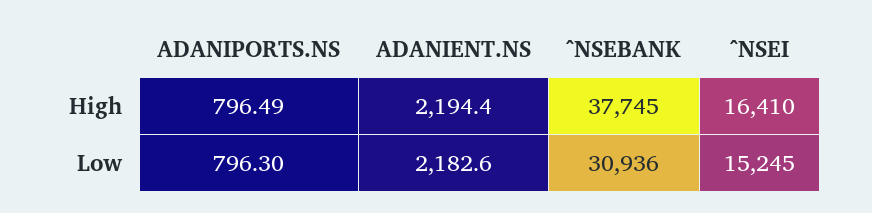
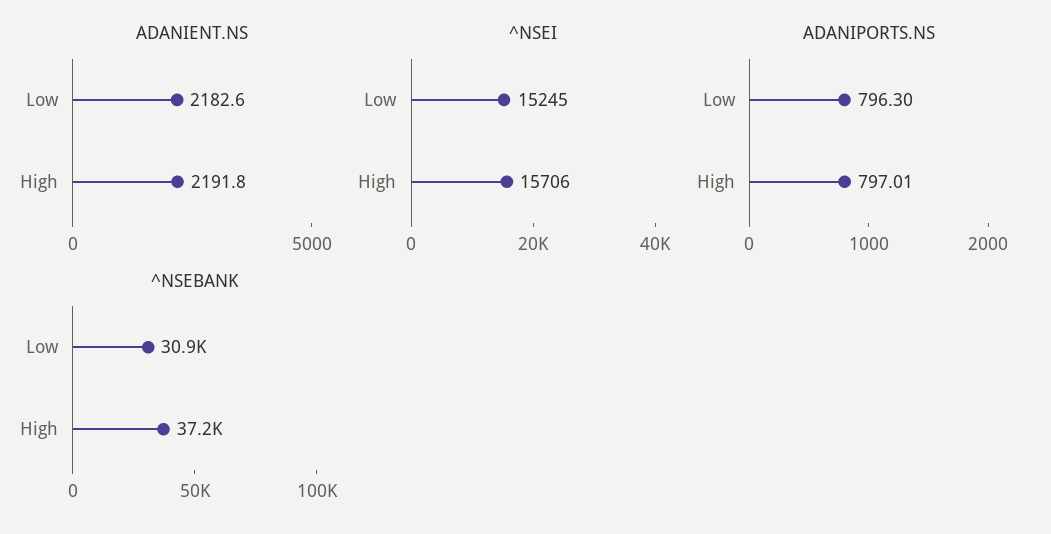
ADANIPORTS.NS, High: 796.49 -> 797.01
ADANIENT.NS, High: 2194.4 -> 2191.8
^NSEBANK, High: 37745 -> 37200
^NSEI, High: 16410 -> 15706

